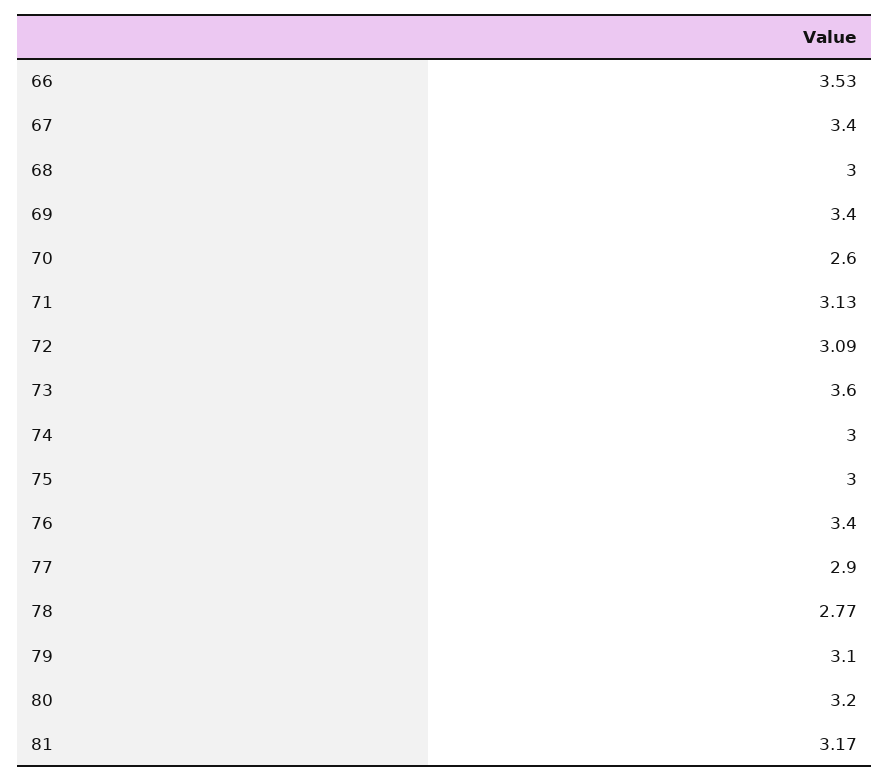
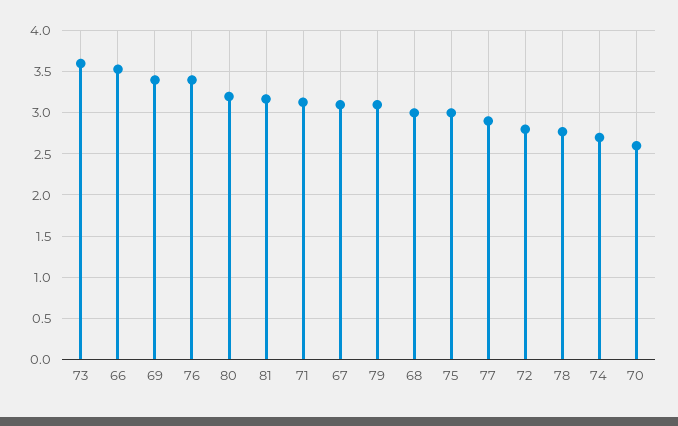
67: 3.4 -> 3.1
72: 3.09 -> 2.8
74: 3 -> 2.7

